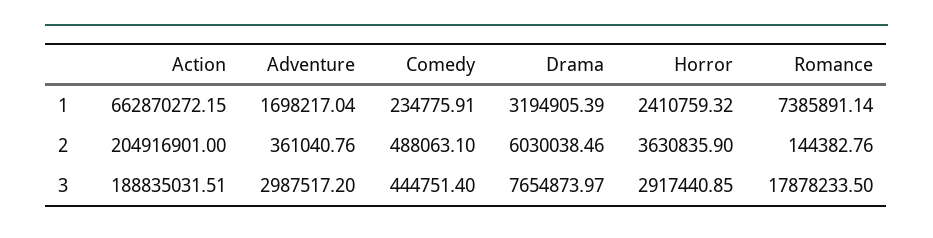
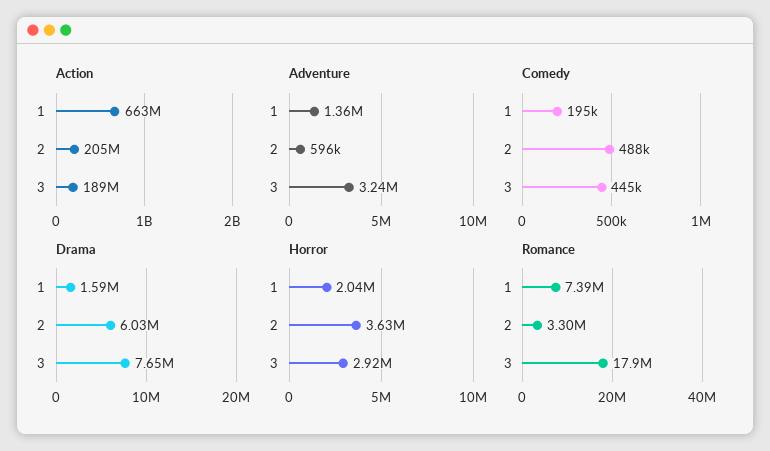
Adventure, 1: 1698217.04 -> 1360000
Comedy, 1: 234775.91 -> 195000
Drama, 1: 3194905.39 -> 1590000
Horror, 1: 2410759.32 -> 2040000
Adventure, 2: 361040.76 -> 596000
Romance, 2: 144382.76 -> 3300000
Adventure, 3: 2987517.2 -> 3240000

